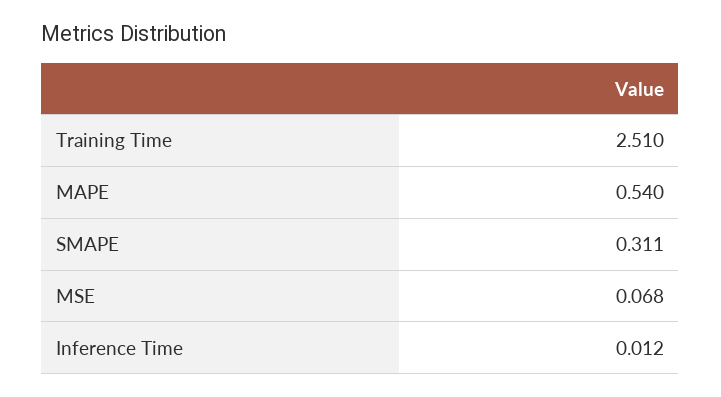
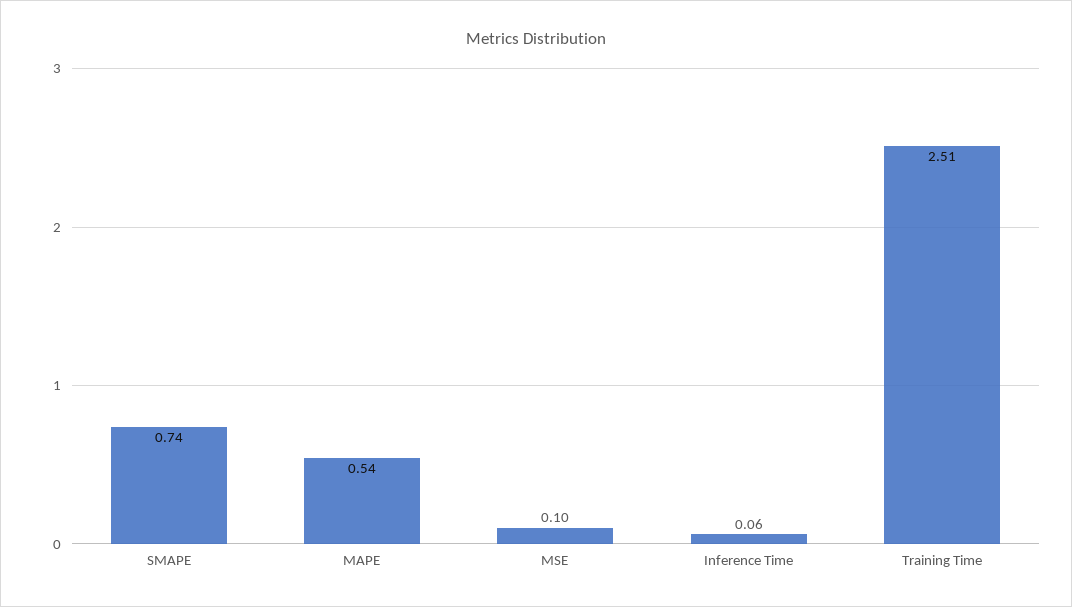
SMAPE: 0.311 -> 0.74
MSE: 0.068 -> 0.1
Inference Time: 0.012 -> 0.06

